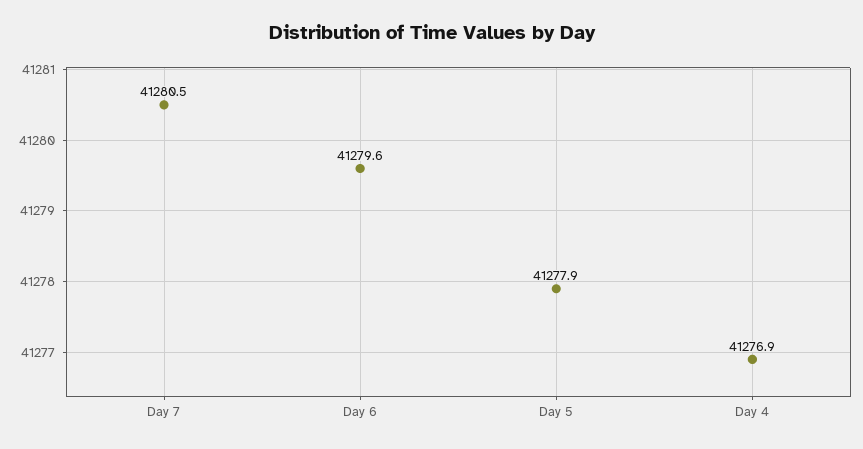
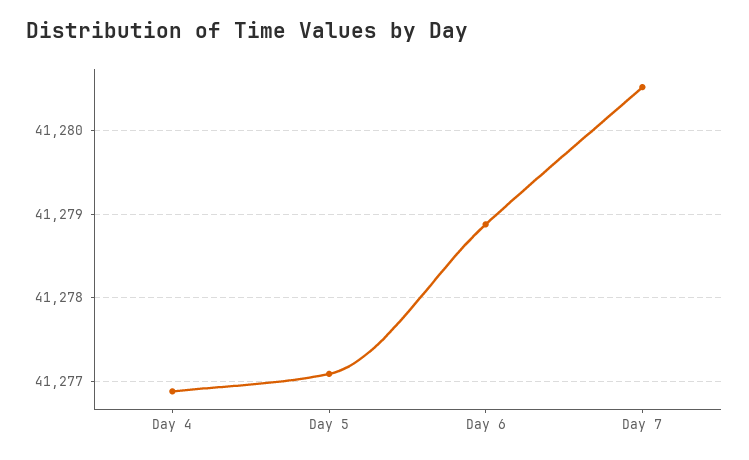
Day 6: 41279.6 -> 41278.9
Day 5: 41277.9 -> 41277.1

